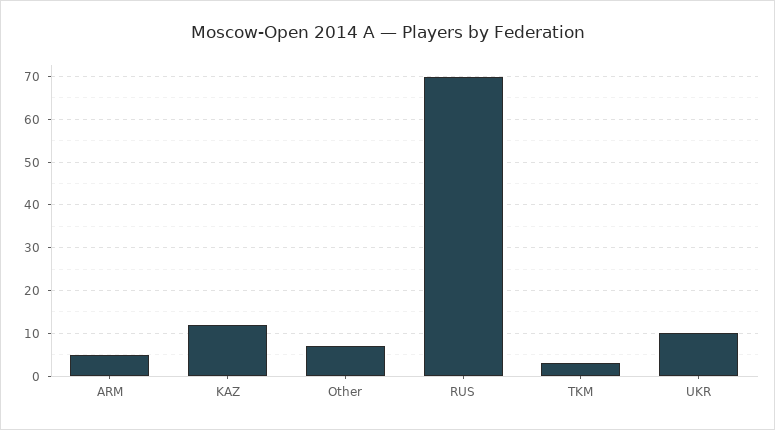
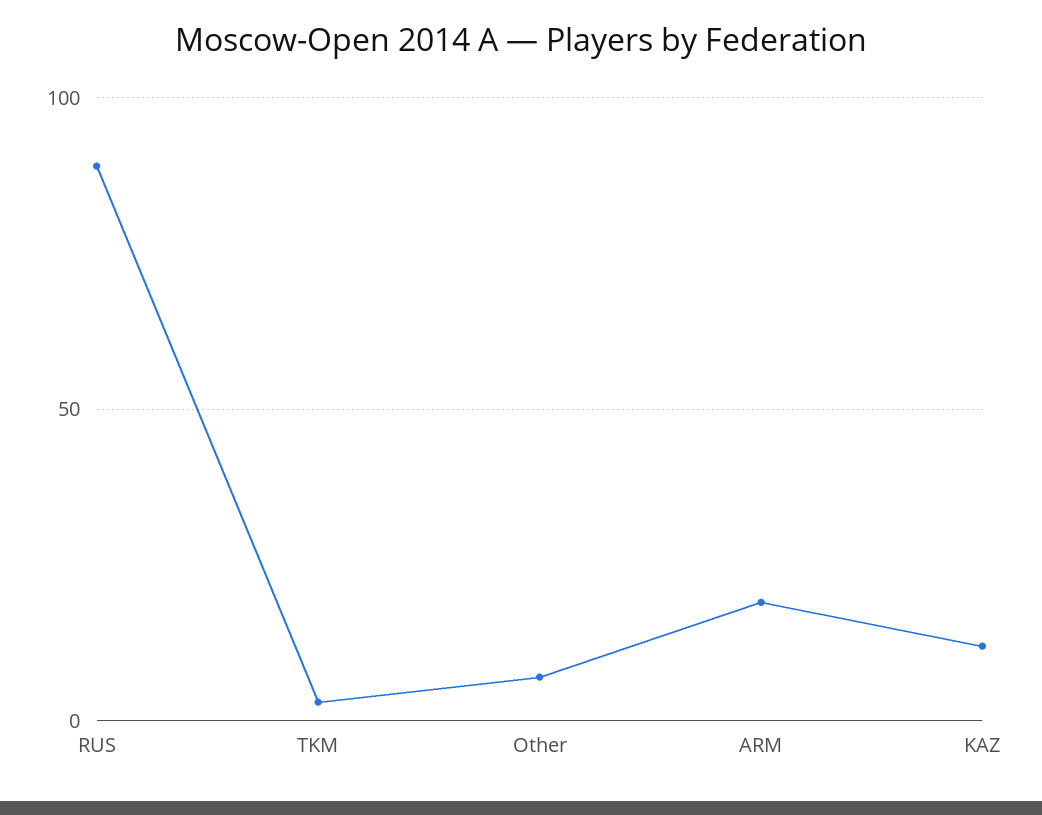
ARM: 5 -> 20
RUS: 70 -> 90
UKR: 10 -> none

